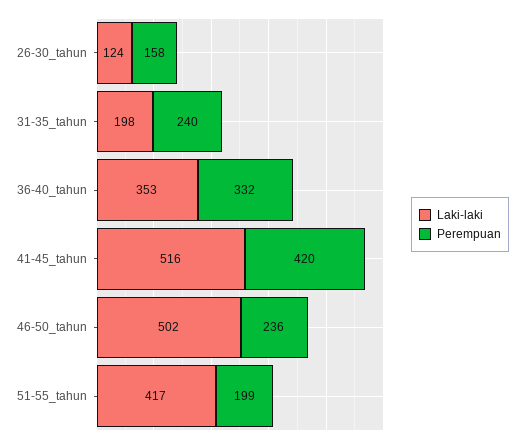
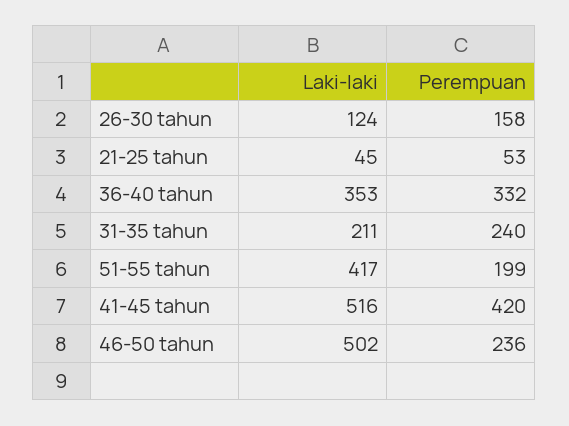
Laki-laki, 31-35_tahun: 198 -> 211
Laki-laki, 21-25 tahun: none -> 45
Perempuan, 21-25 tahun: none -> 53

